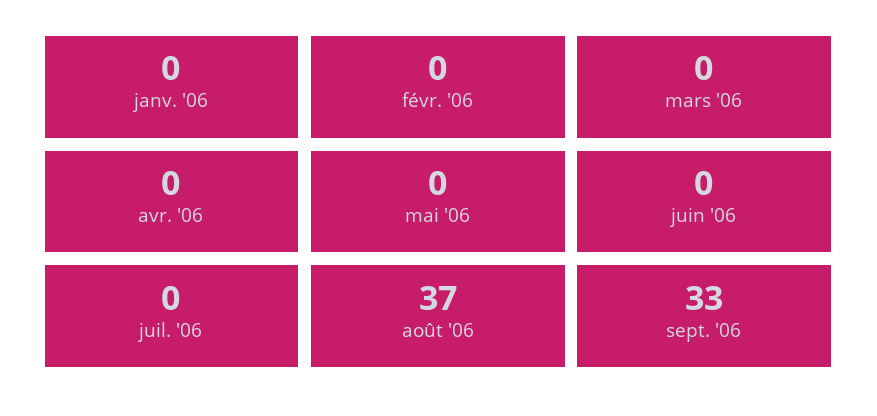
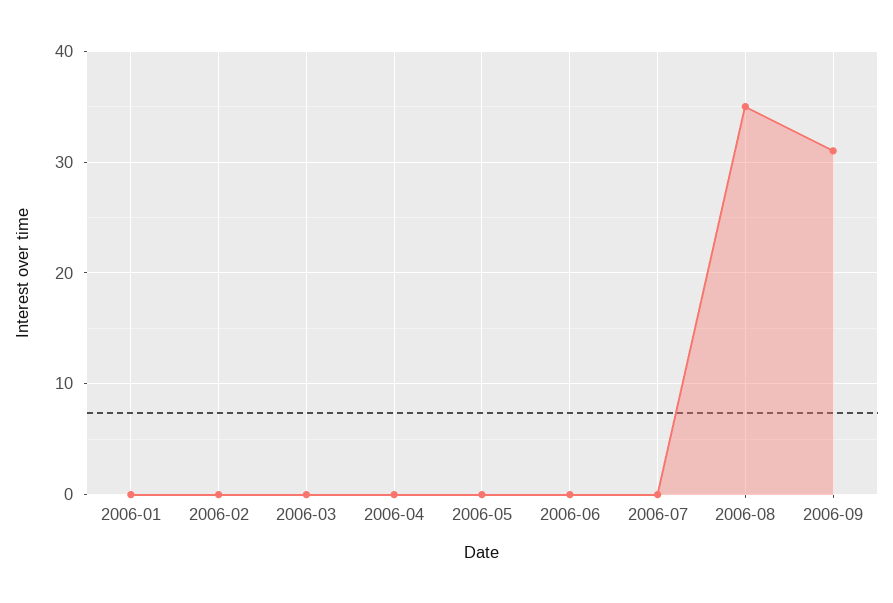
août '06: 37 -> 35
sept. '06: 33 -> 31

